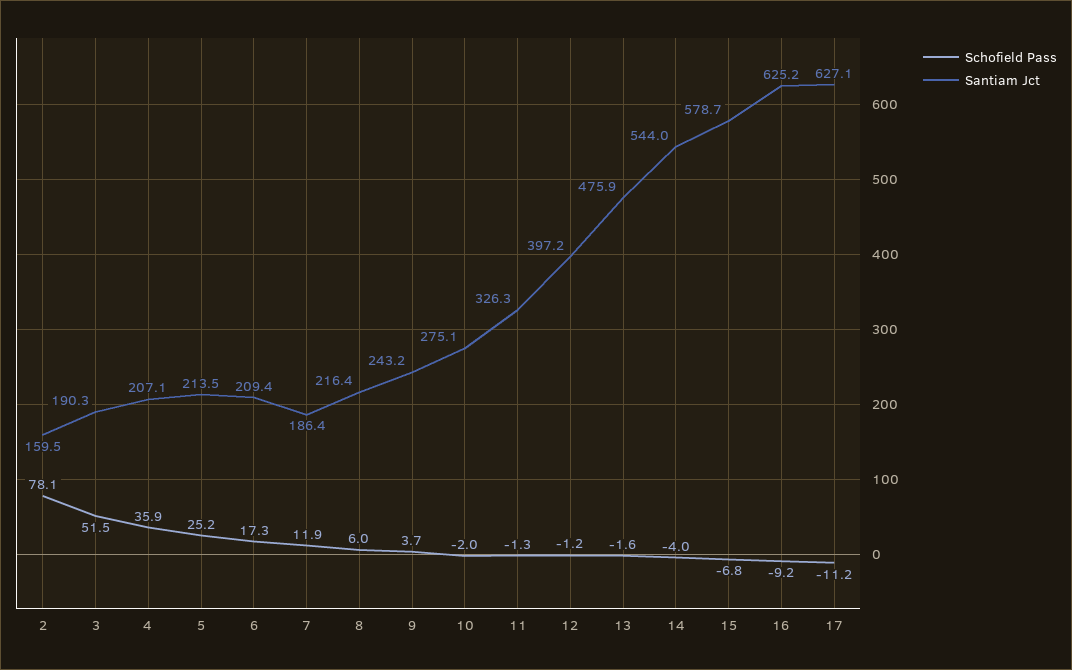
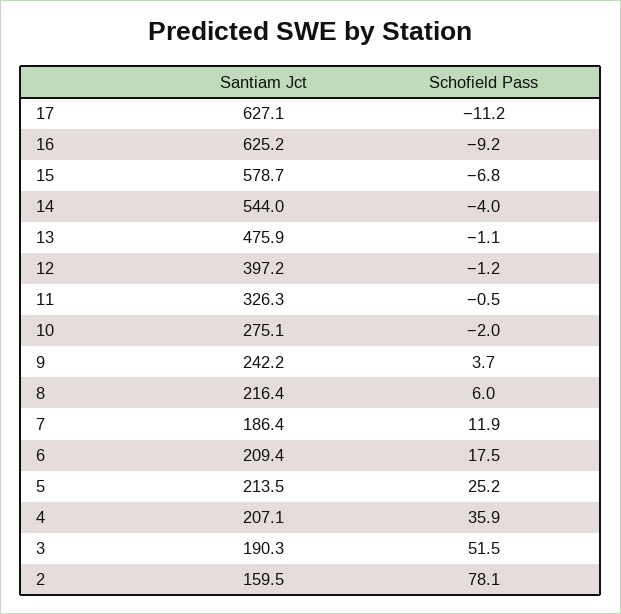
Schofield Pass, 6: 17.3 -> 17.5
Santiam Jct, 9: 243.2 -> 242.2
Schofield Pass, 11: -1.3 -> -0.5
Schofield Pass, 13: -1.6 -> -1.1

